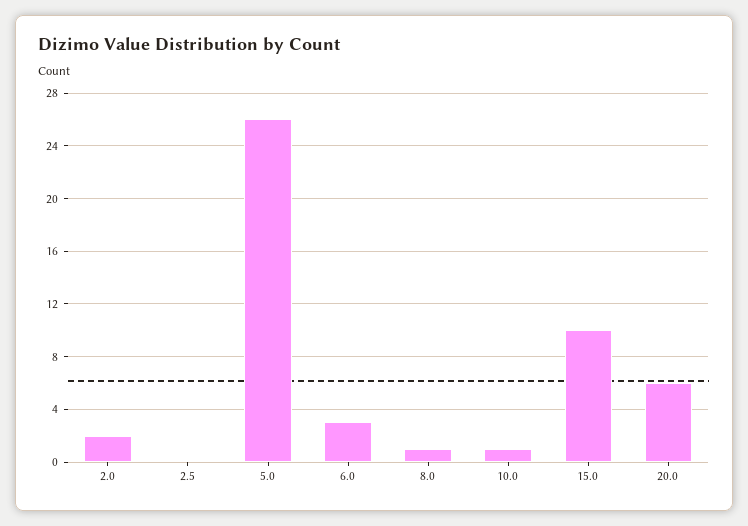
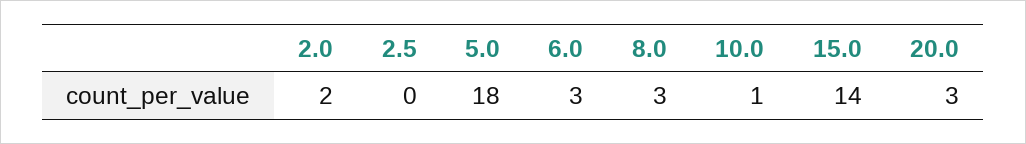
5.0: 26 -> 18
8.0: 1 -> 3
15.0: 10 -> 14
20.0: 6 -> 3

